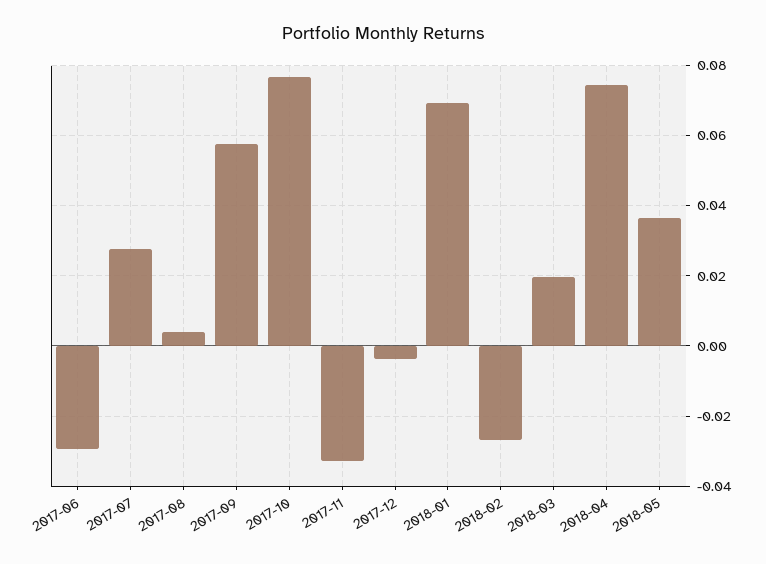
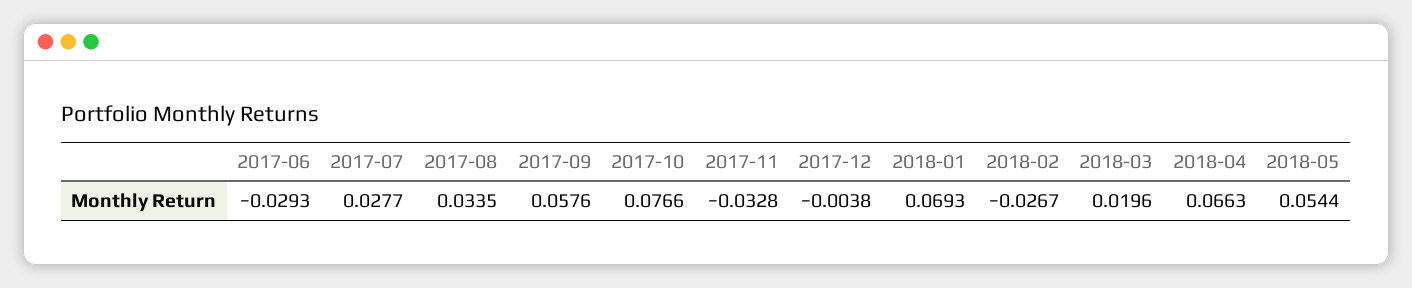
2017-08: 0.004 -> 0.0335
2018-04: 0.074 -> 0.0663
2018-05: 0.036 -> 0.0544

